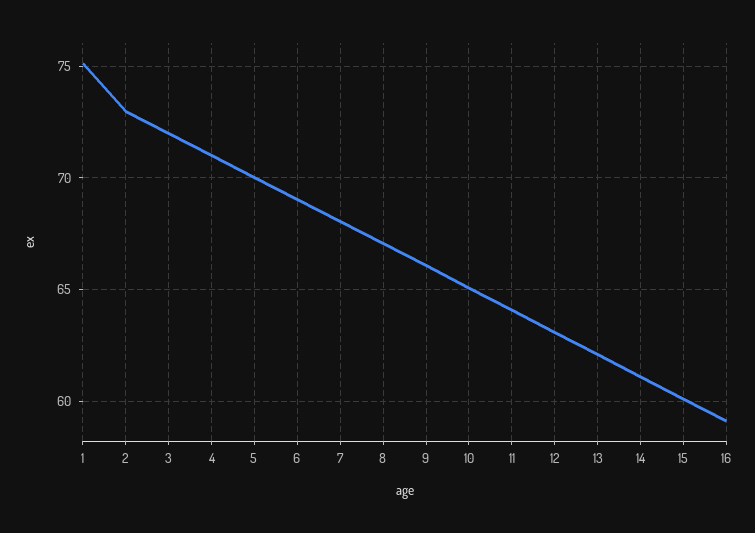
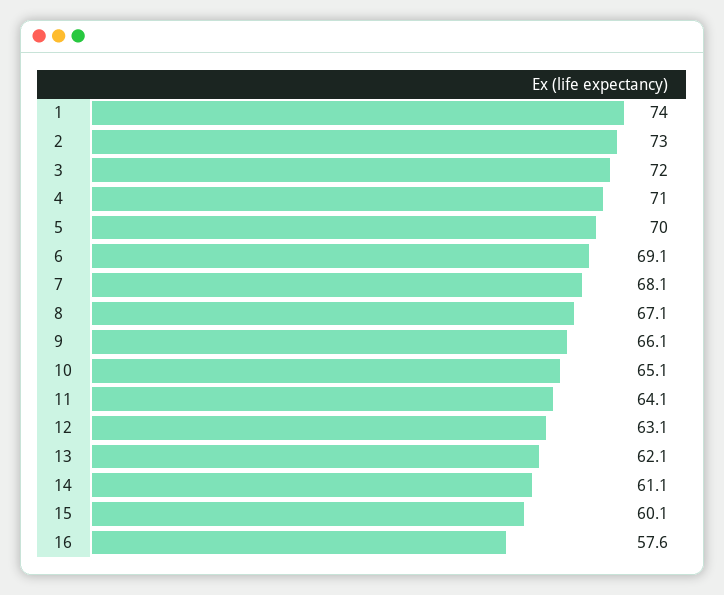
1: 75 -> 74
16: 59 -> 57.6

